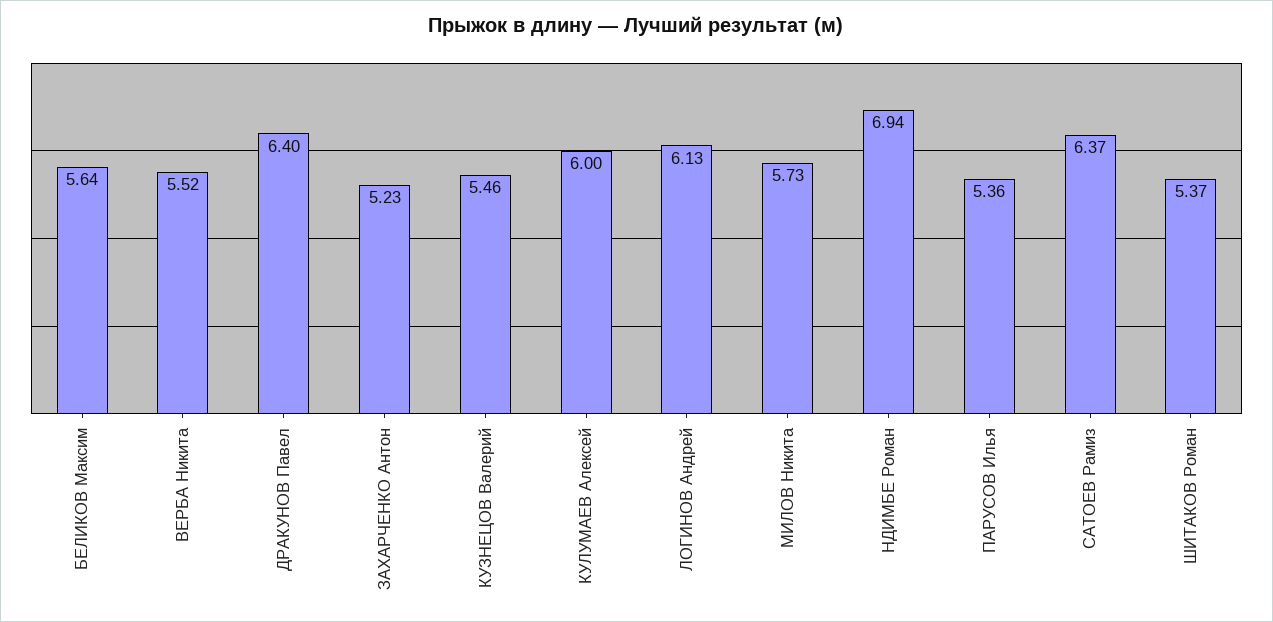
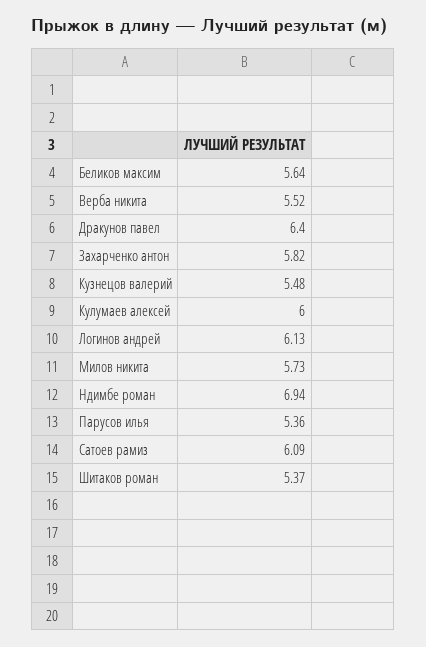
ЗАХАРЧЕНКО Антон: 5.23 -> 5.82
КУЗНЕЦОВ Валерий: 5.46 -> 5.48
САТОЕВ Рамиз: 6.37 -> 6.09

